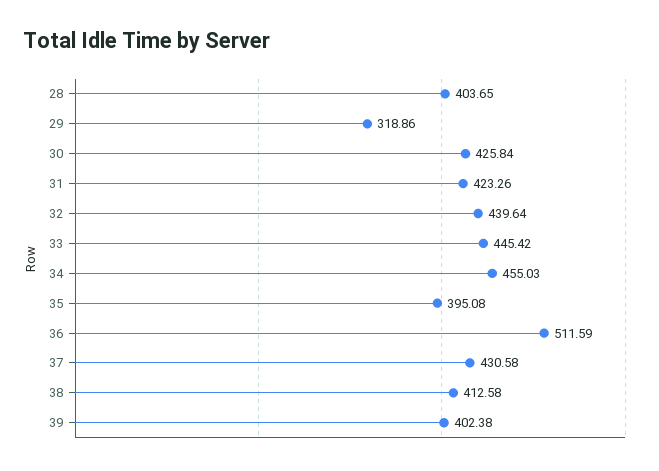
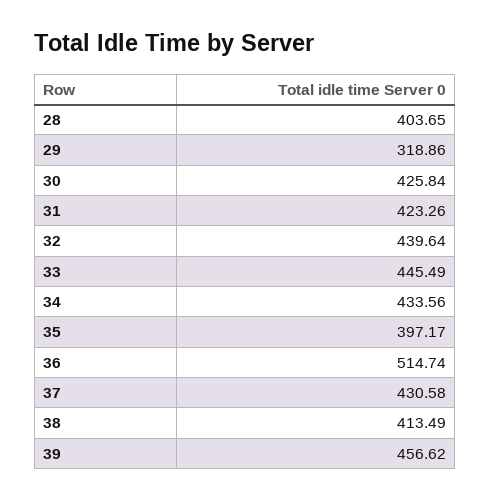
33: 445.42 -> 445.49
34: 455.03 -> 433.56
35: 395.08 -> 397.17
36: 511.59 -> 514.74
38: 412.58 -> 413.49
39: 402.38 -> 456.62

